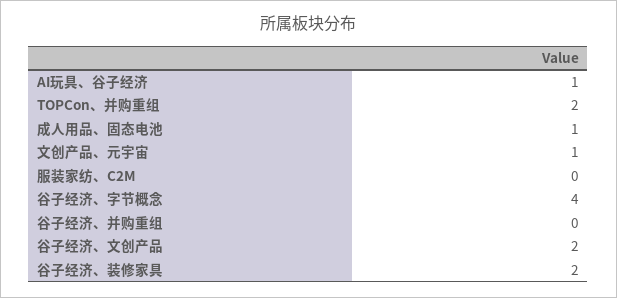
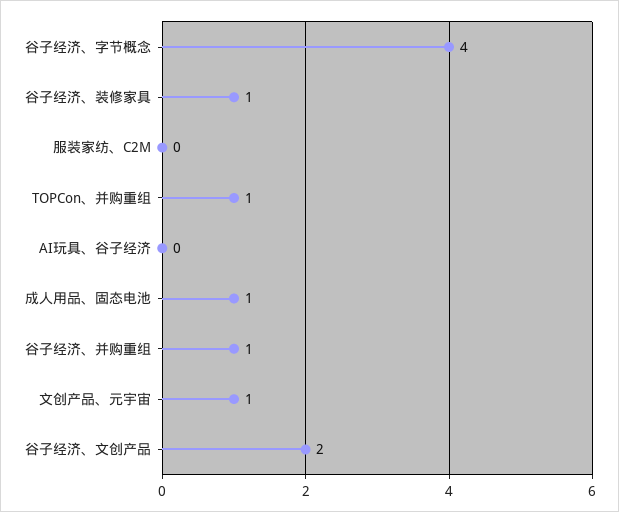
AI玩具、谷子经济: 1 -> 0
TOPCon、并购重组: 2 -> 1
谷子经济、并购重组: 0 -> 1
谷子经济、装修家具: 2 -> 1

